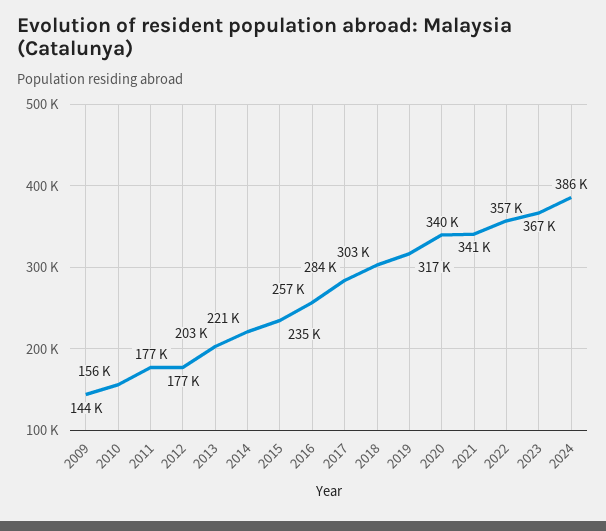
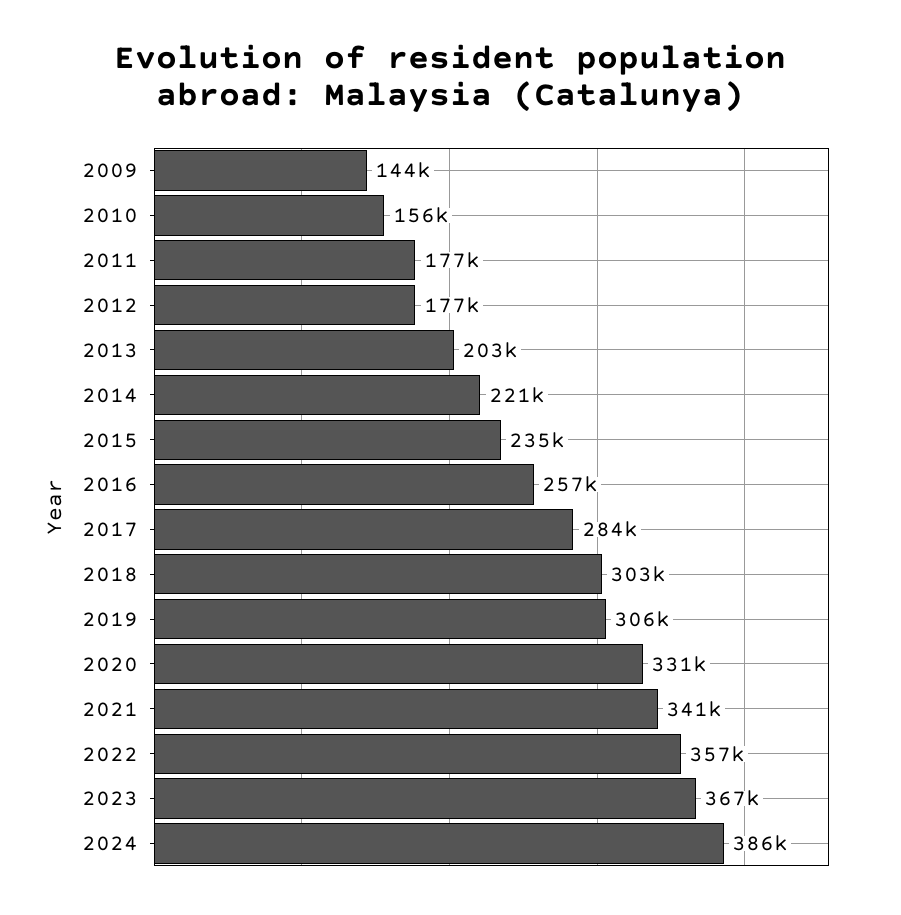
2019: 317000 -> 306000
2020: 340000 -> 331000

